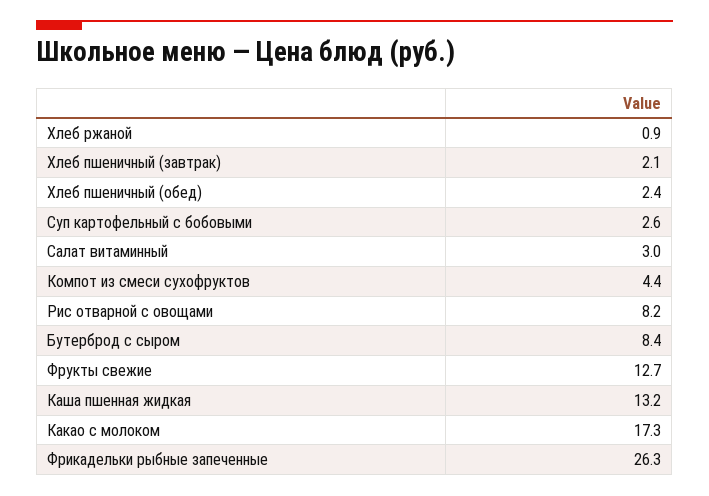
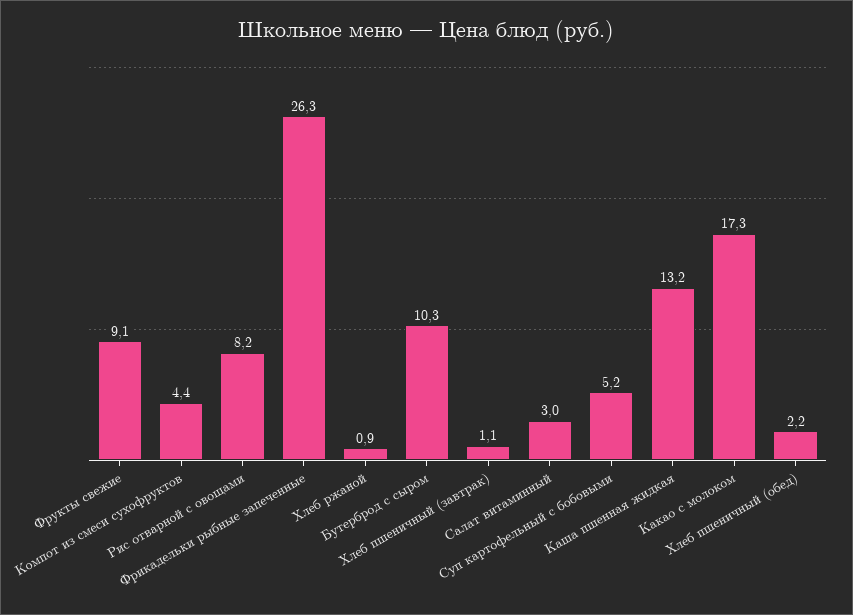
Хлеб пшеничный (завтрак): 2.1 -> 1.1
Хлеб пшеничный (обед): 2.4 -> 2.2
Суп картофельный с бобовыми: 2.6 -> 5.2
Бутерброд с сыром: 8.4 -> 10.3
Фрукты свежие: 12.7 -> 9.1

